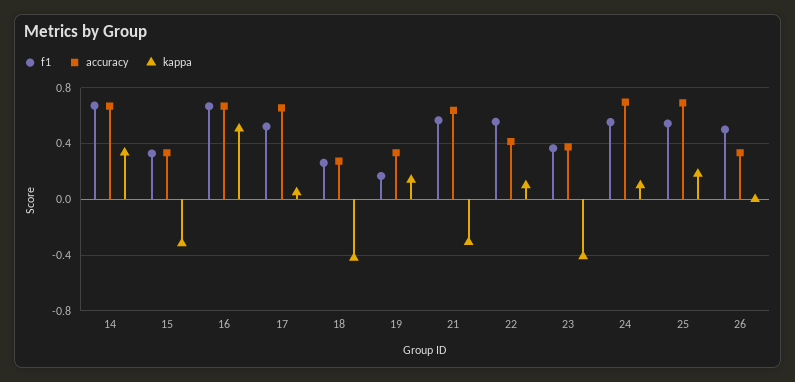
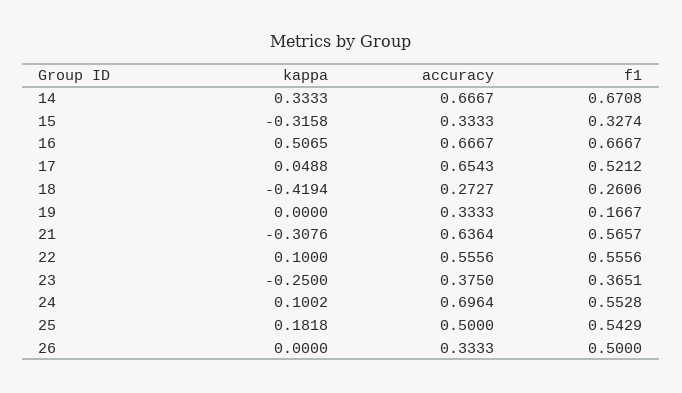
kappa, 19: 0.15 -> 0
accuracy, 22: 0.4 -> 0.5556
kappa, 23: -0.4 -> -0.25
accuracy, 25: 0.7 -> 0.5

